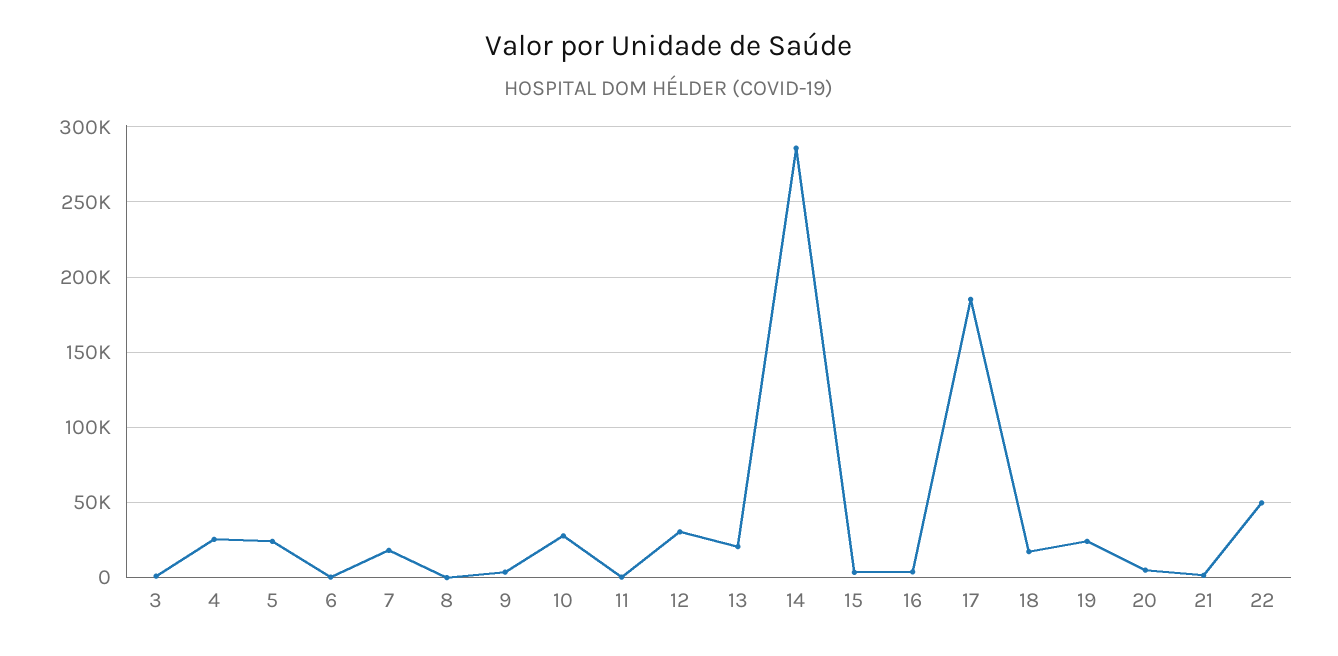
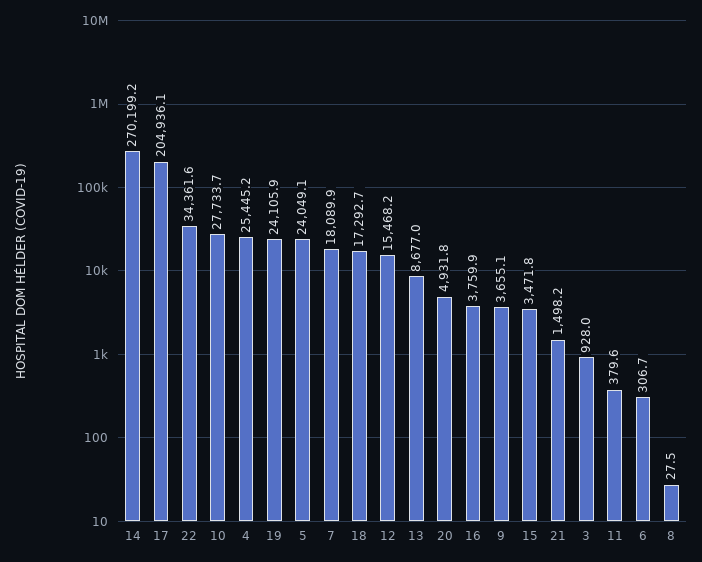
12: 30000 -> 15468.2
13: 20000 -> 8677
14: 285000 -> 270199.2
17: 185000 -> 204936.1
22: 50000 -> 34361.6

